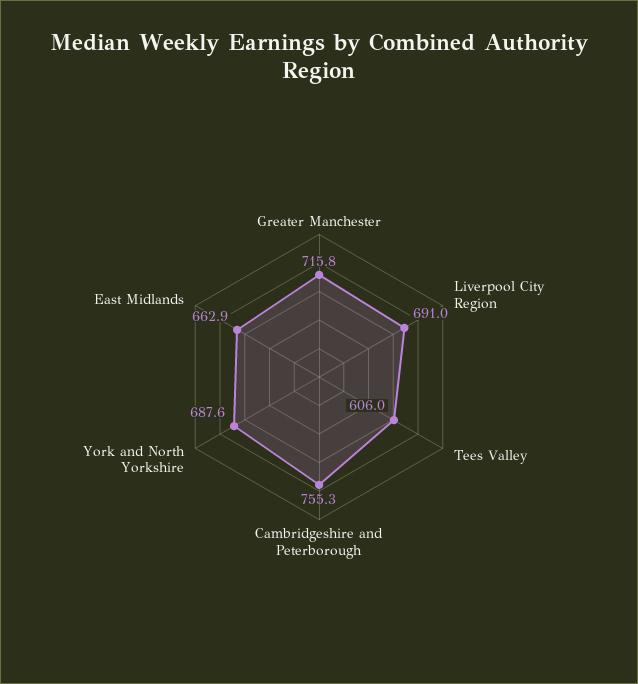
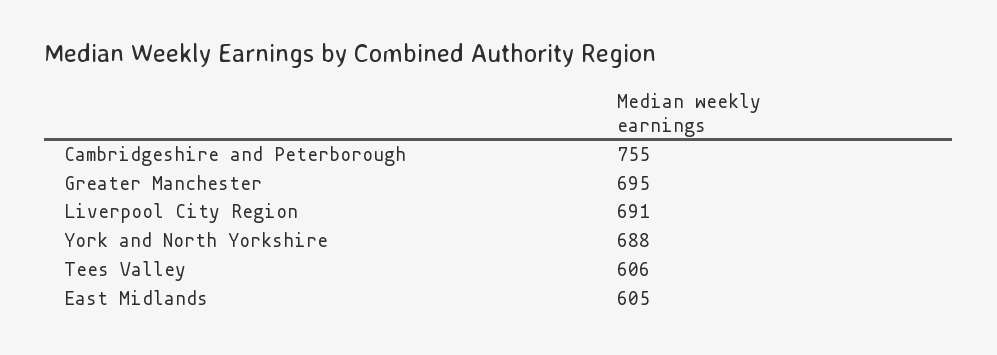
Greater Manchester: 715.8 -> 695
East Midlands: 662.9 -> 605

